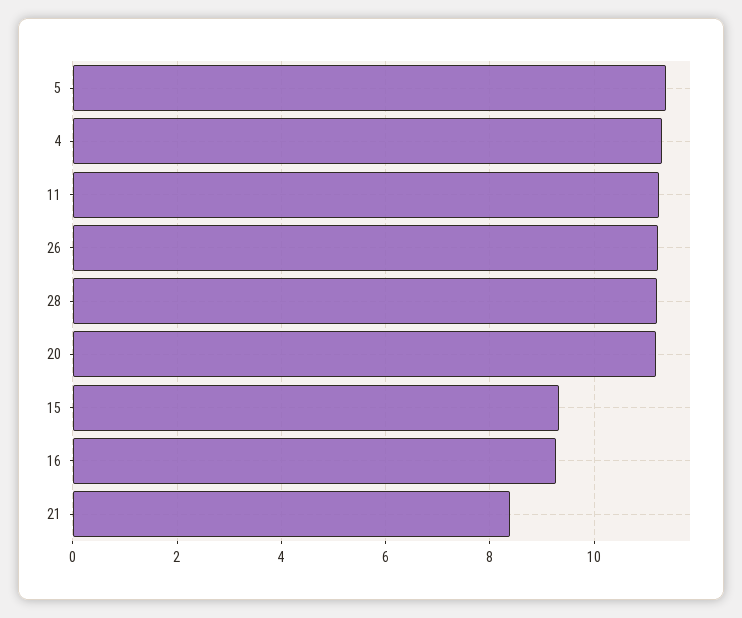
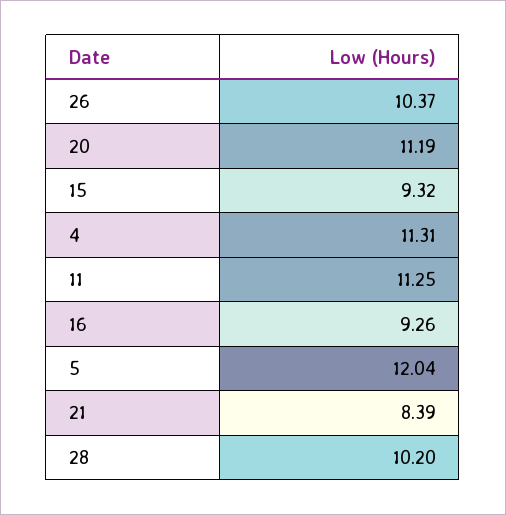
5: 11.4 -> 12.04
26: 11.2 -> 10.37
28: 11.2 -> 10.2

